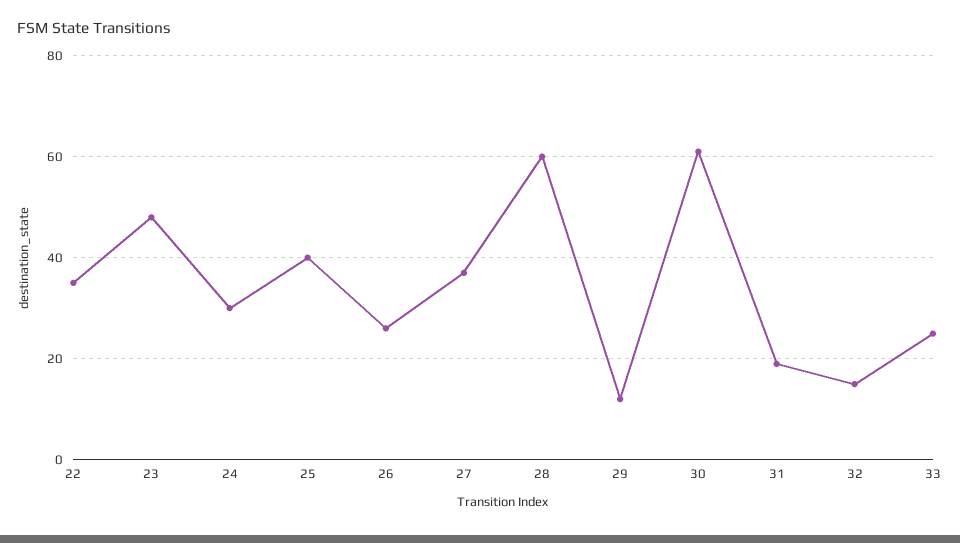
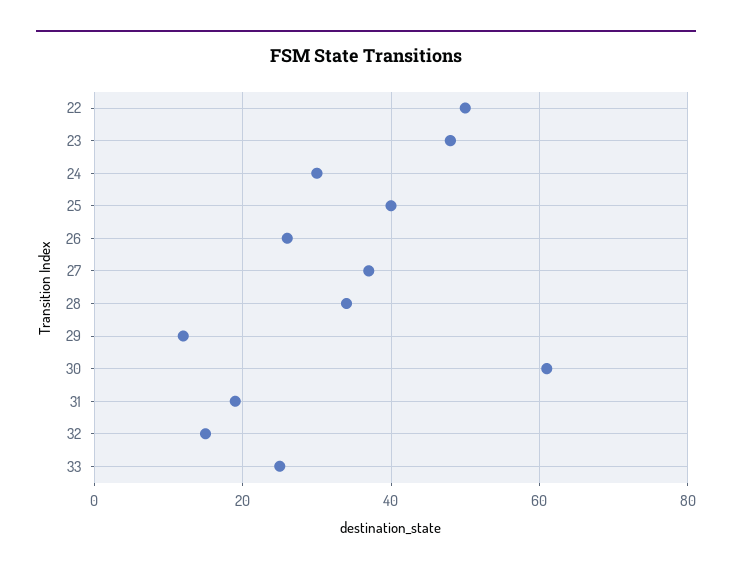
22: 35 -> 50
28: 60 -> 35

